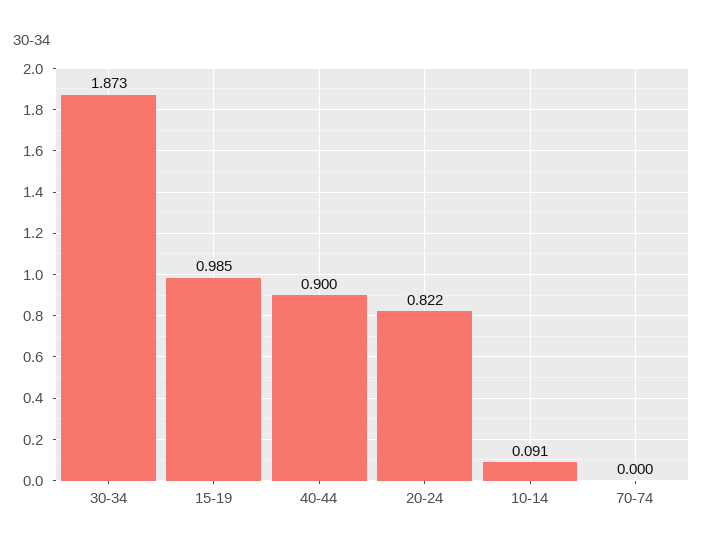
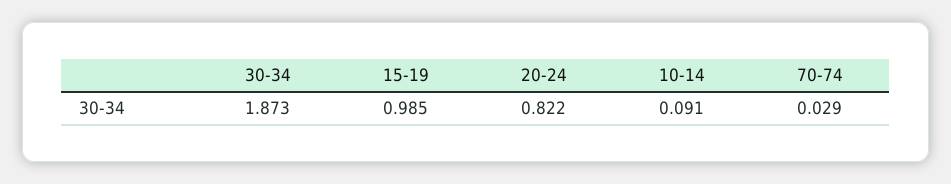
40-44: 0.9 -> none
70-74: 0 -> 0.029

